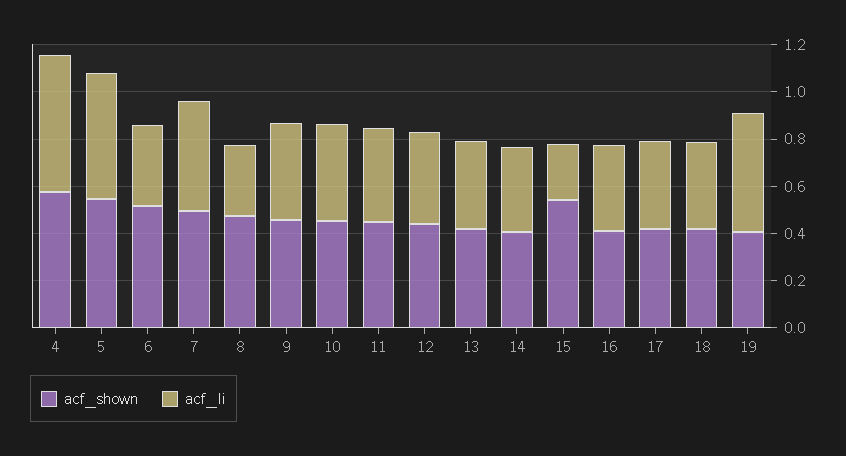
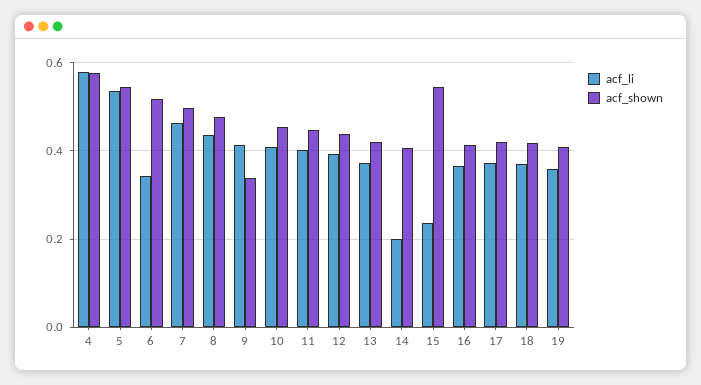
acf_li, 8: 0.3 -> 0.44
acf_shown, 9: 0.45 -> 0.34
acf_li, 14: 0.35 -> 0.2
acf_li, 19: 0.5 -> 0.36

